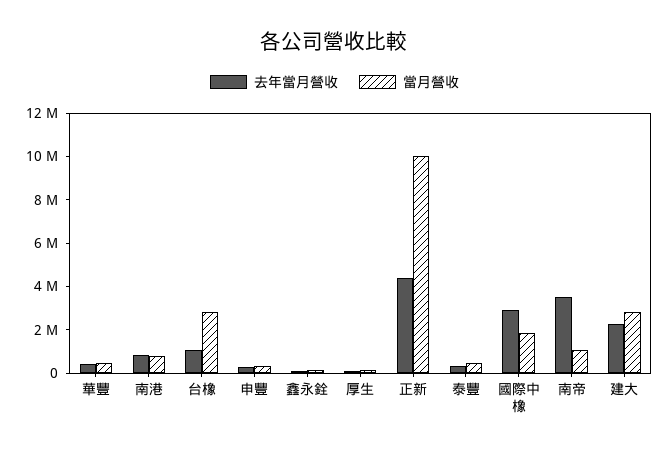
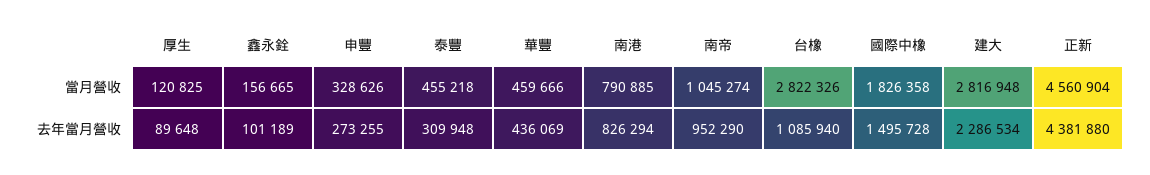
當月營收, 正新: 10000000 -> 4560904
去年當月營收, 國際中橡: 3000000 -> 1495728
去年當月營收, 南帝: 3500000 -> 952290

